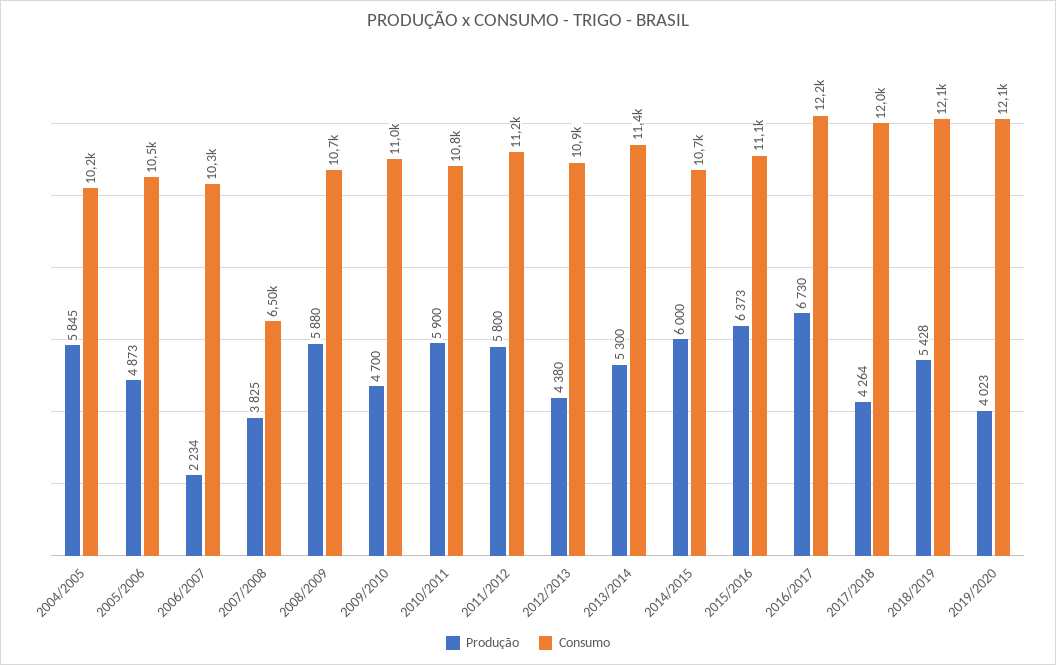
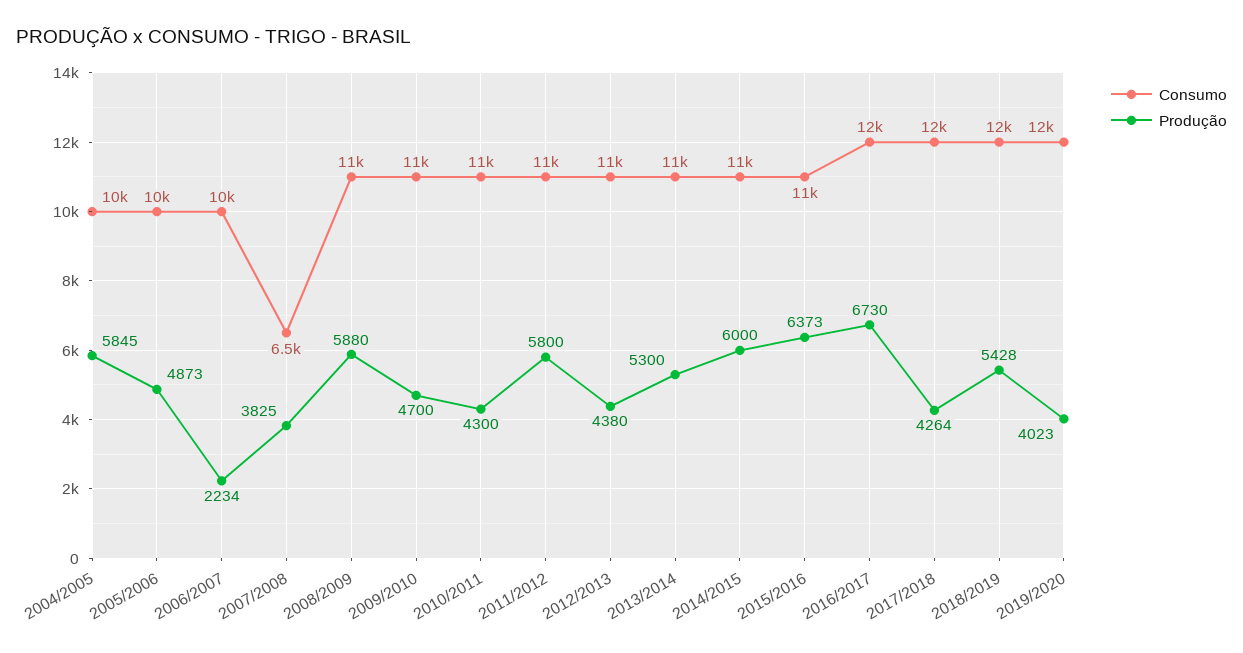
Produção, 2010/2011: 5900 -> 4300

